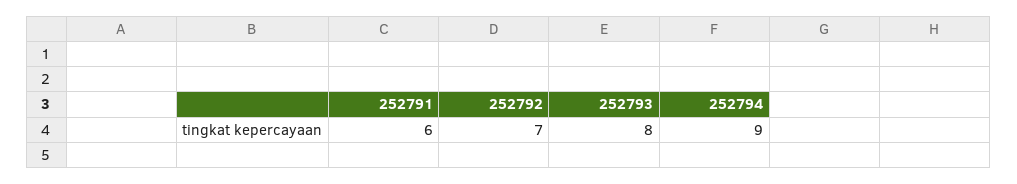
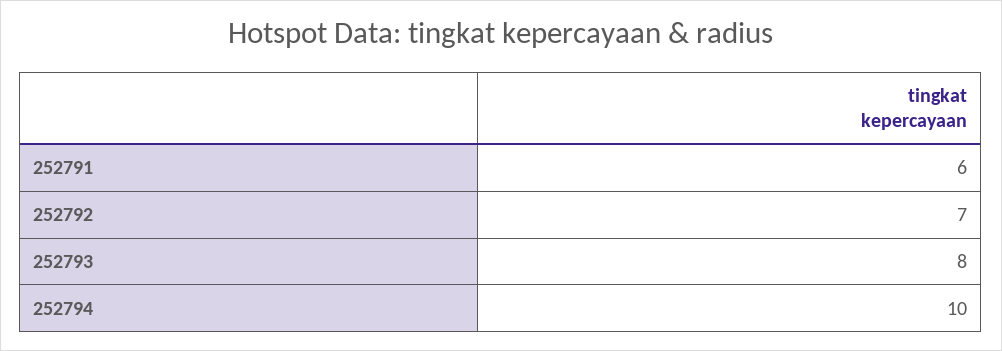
252794: 9 -> 10

